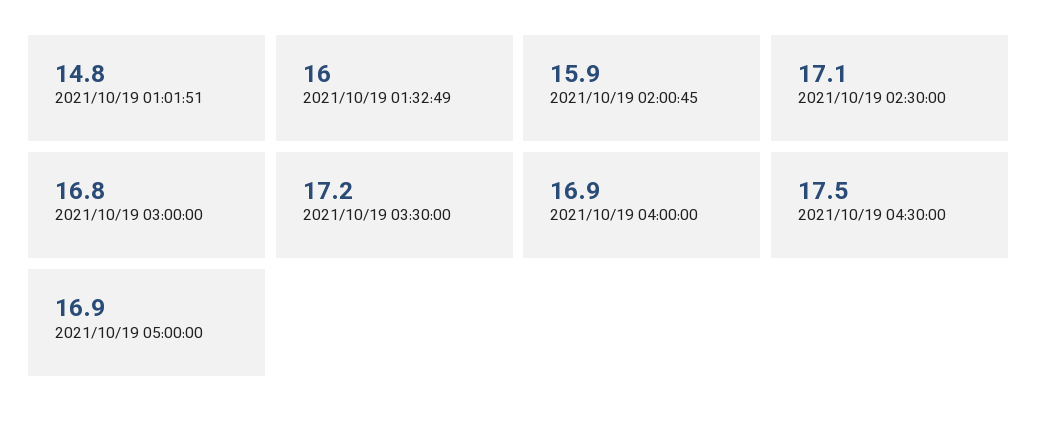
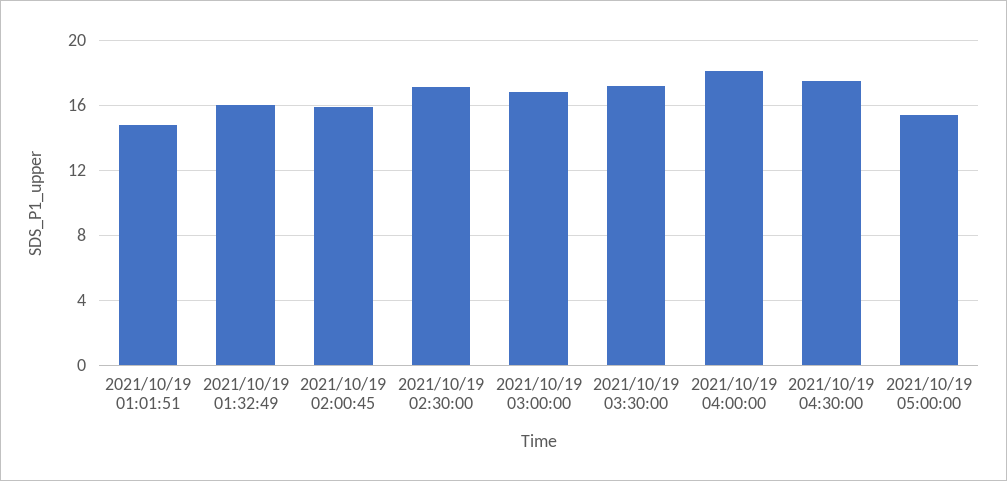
2021/10/19 04:00:00: 16.9 -> 18
2021/10/19 05:00:00: 16.9 -> 15.5

